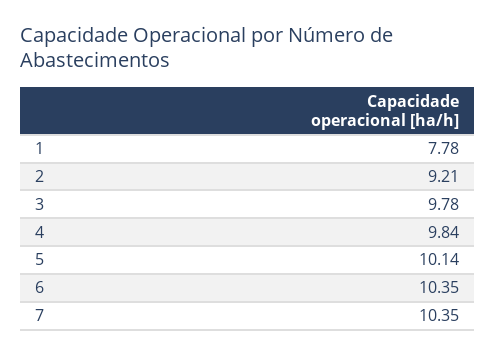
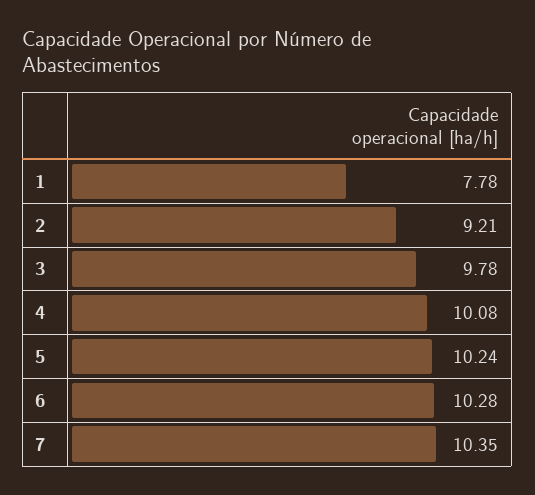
4: 9.84 -> 10.08
5: 10.14 -> 10.24
6: 10.35 -> 10.28

